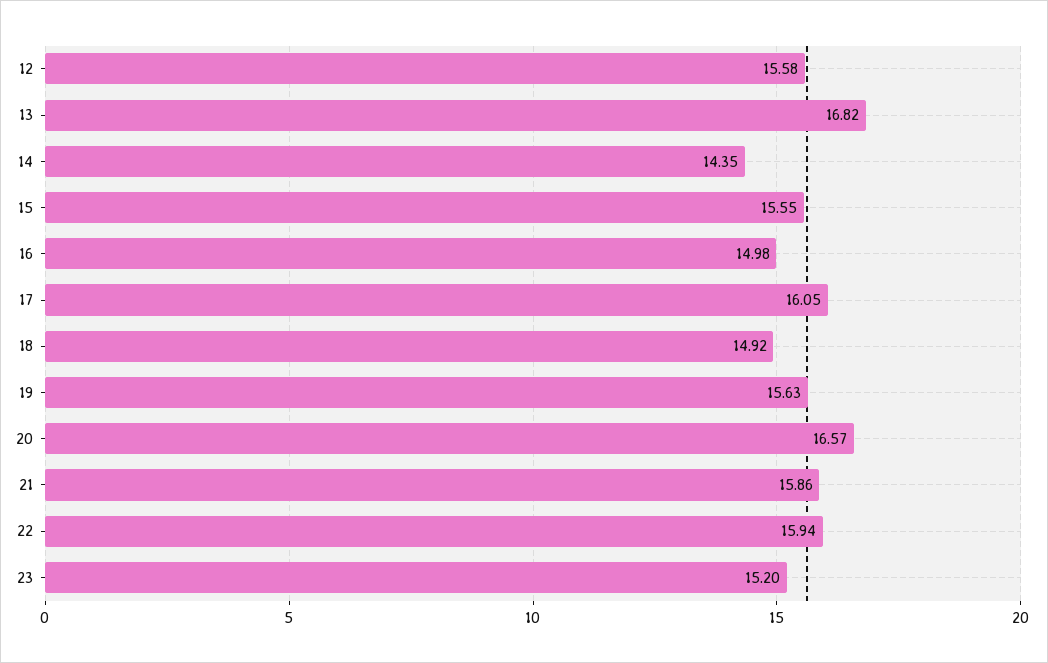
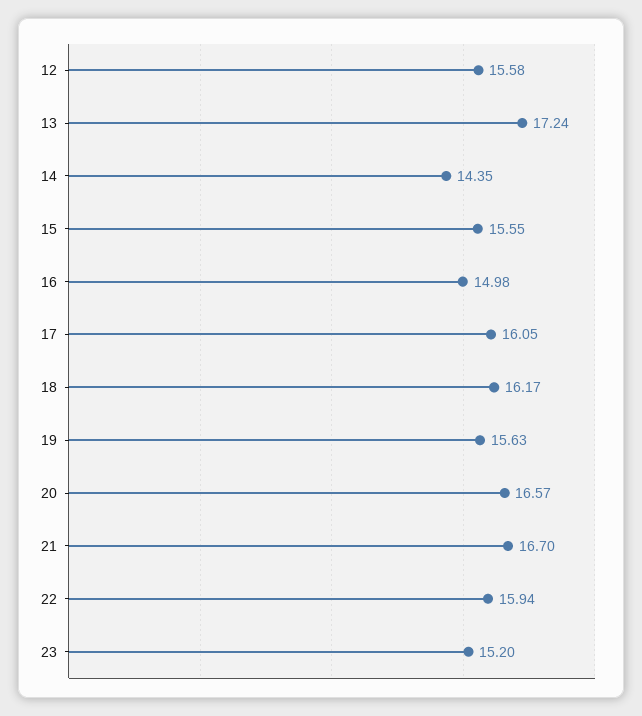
13: 16.82 -> 17.24
18: 14.92 -> 16.17
21: 15.86 -> 16.7

